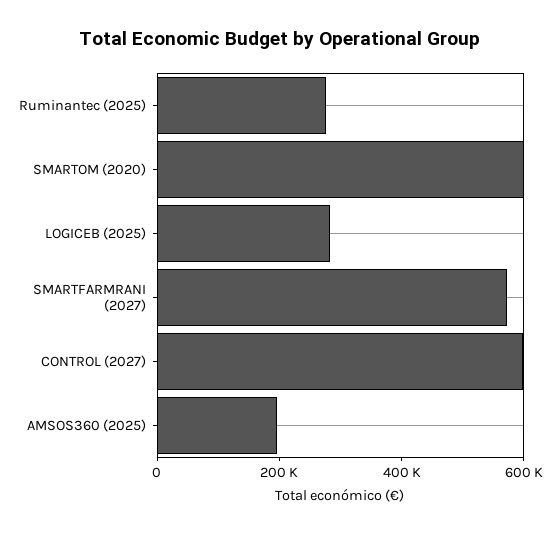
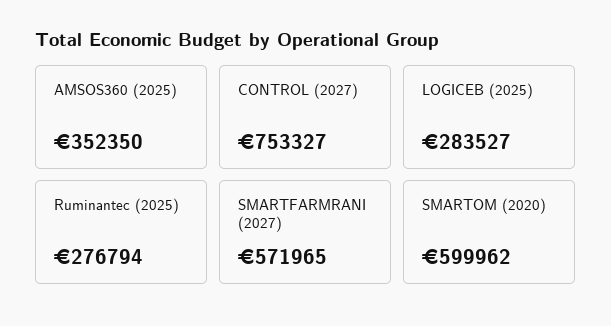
CONTROL (2027): 600000 -> 753327
AMSOS360 (2025): 200000 -> 352350

